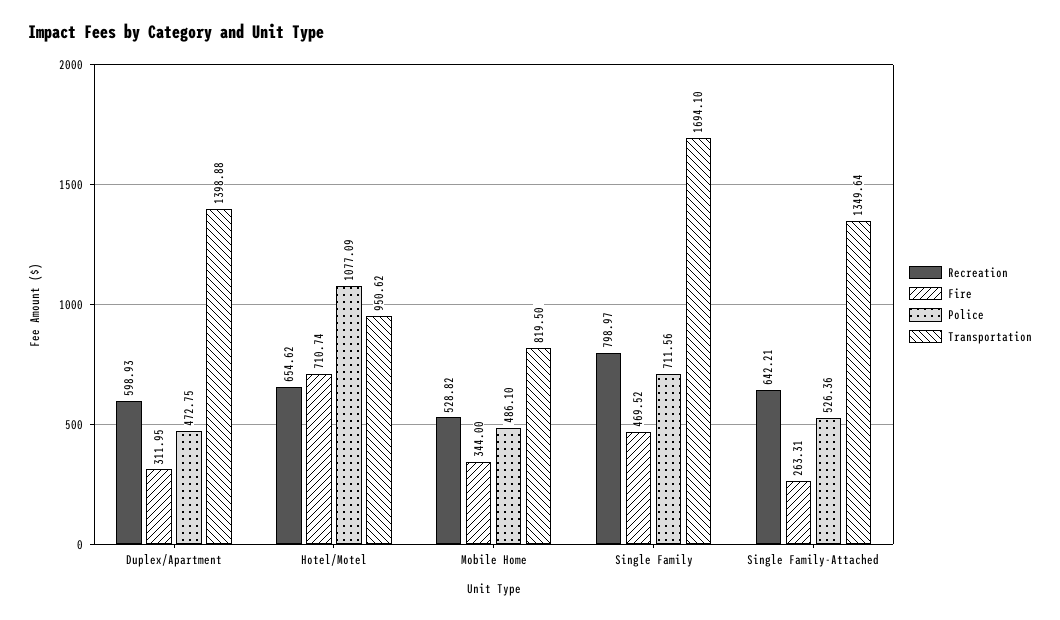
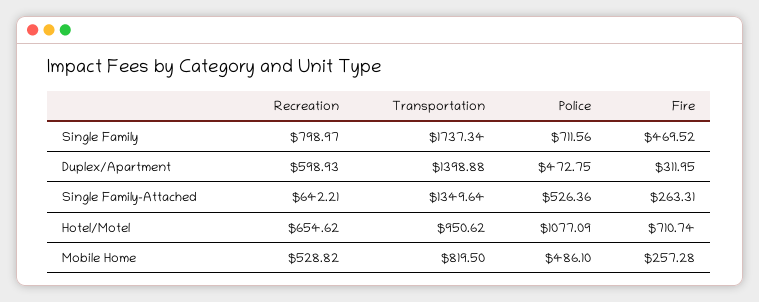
Fire, Mobile Home: 344 -> 257.28
Transportation, Single Family: 1694.1 -> 1737.34

